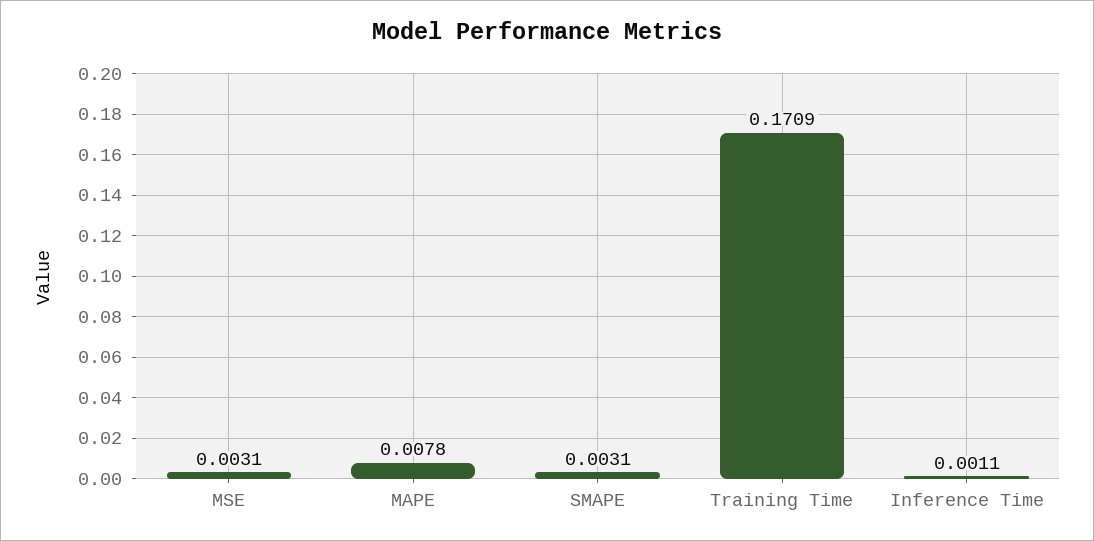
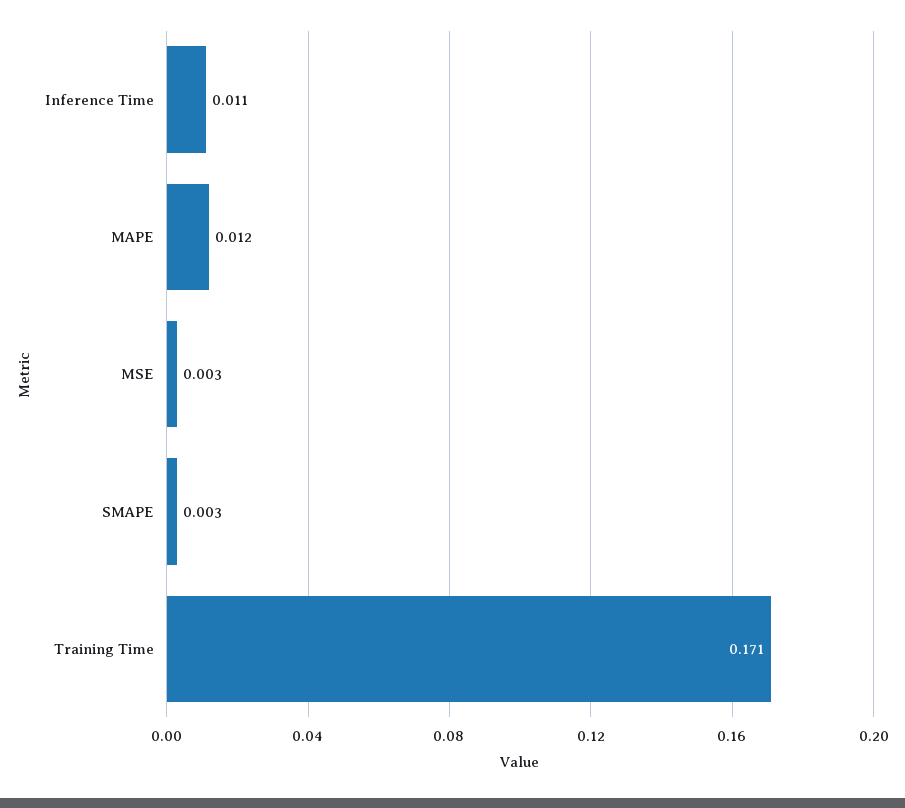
MAPE: 0.0078 -> 0.012
Inference Time: 0.0011 -> 0.011

